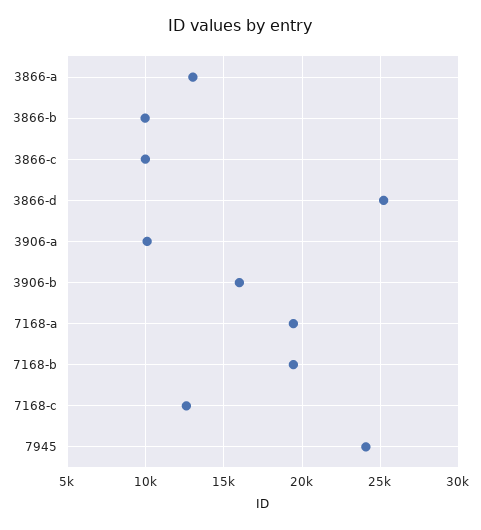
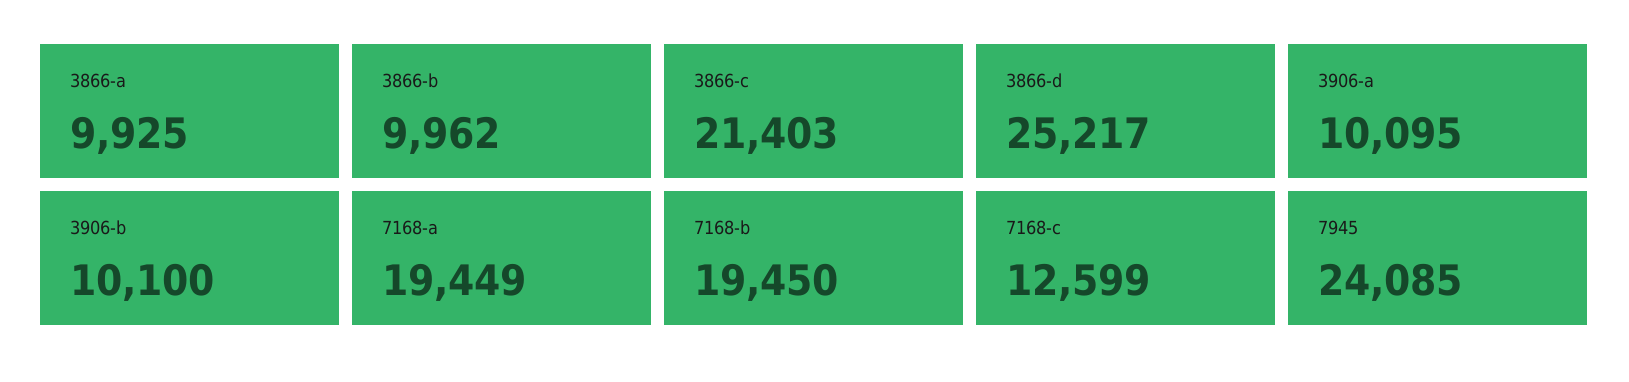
3866-a: 13000 -> 9925
3866-c: 10000 -> 21403
3906-b: 16000 -> 10100

